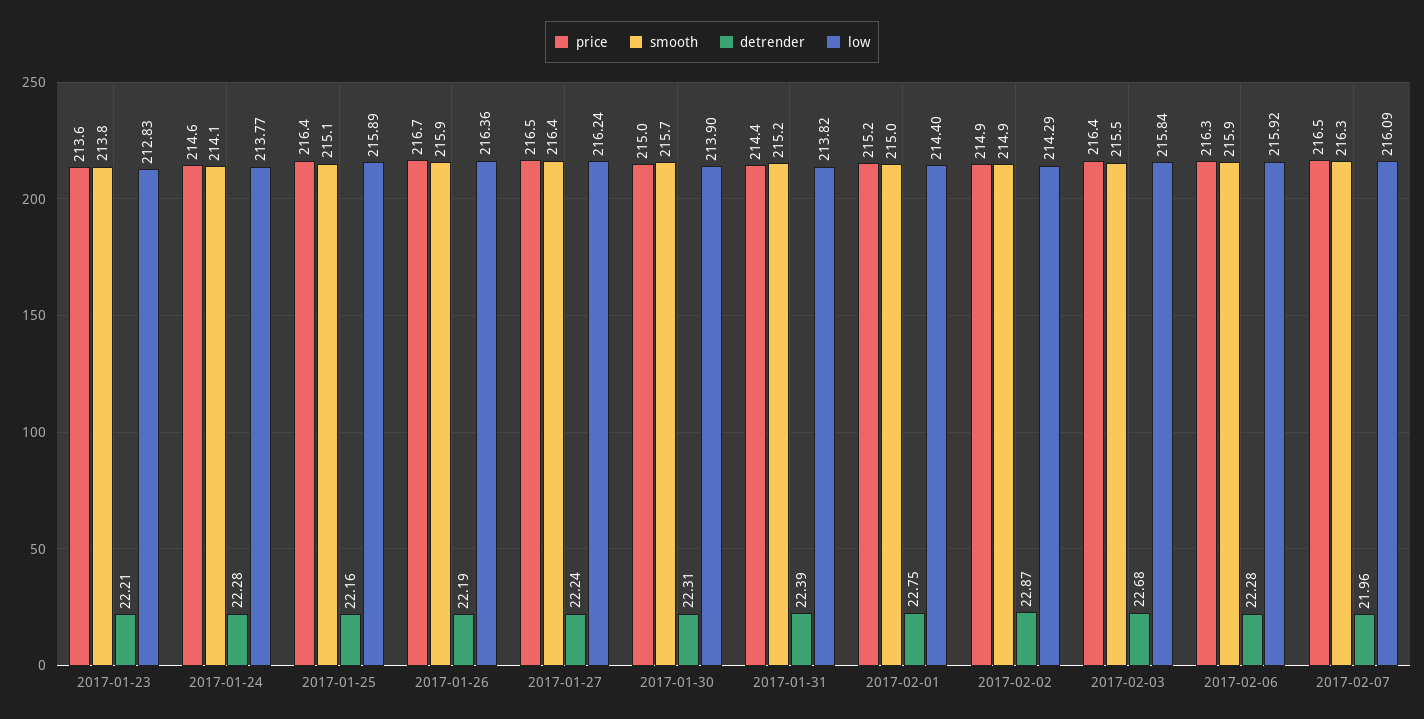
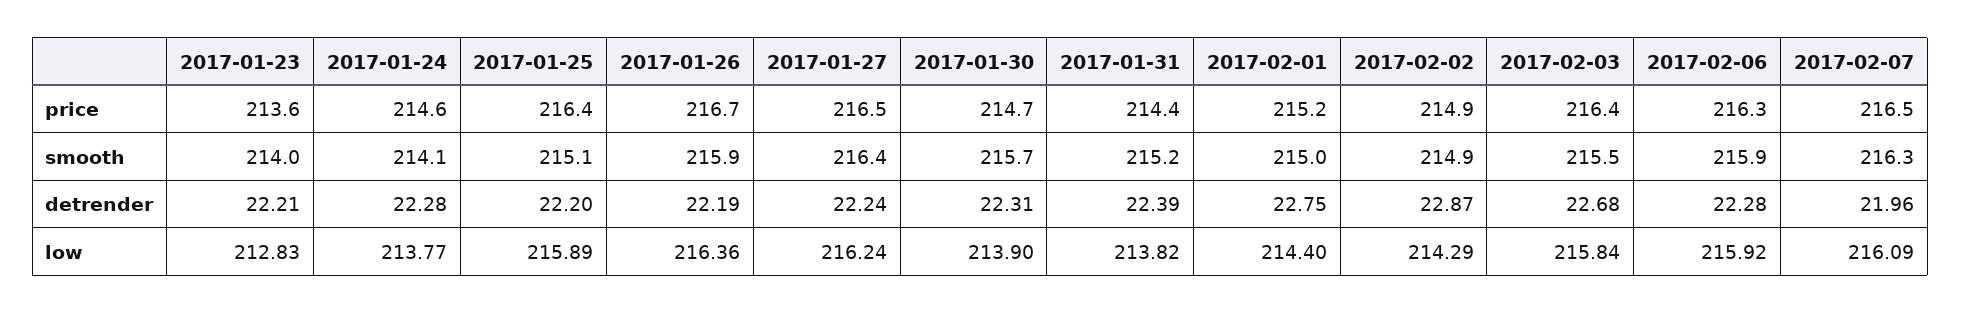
smooth, 2017-01-23: 213.8 -> 214
detrender, 2017-01-25: 22.16 -> 22.2
price, 2017-01-30: 215 -> 214.7

